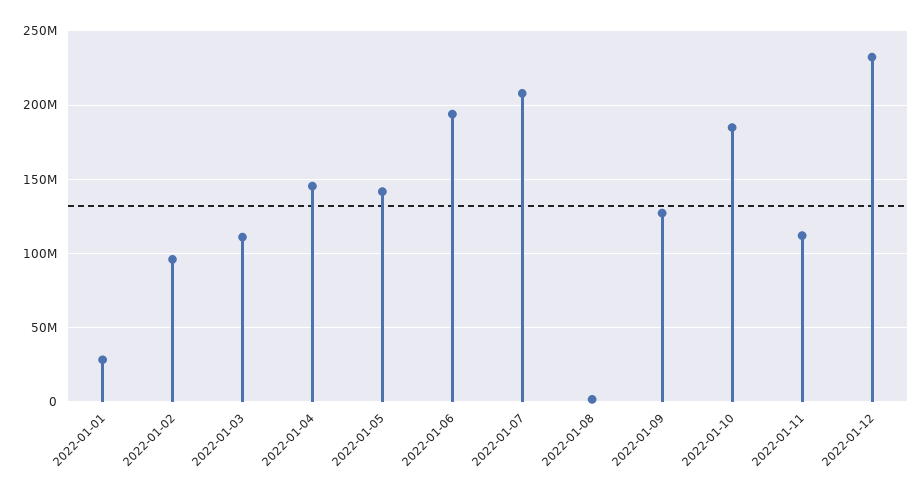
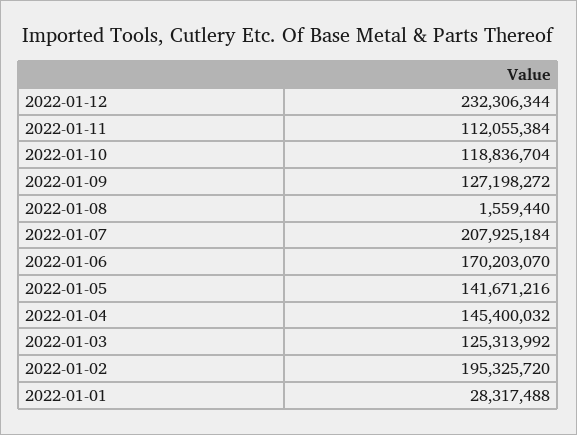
2022-01-02: 95000000 -> 195325720
2022-01-03: 110000000 -> 125313992
2022-01-06: 195000000 -> 170203070
2022-01-10: 185000000 -> 118836704

